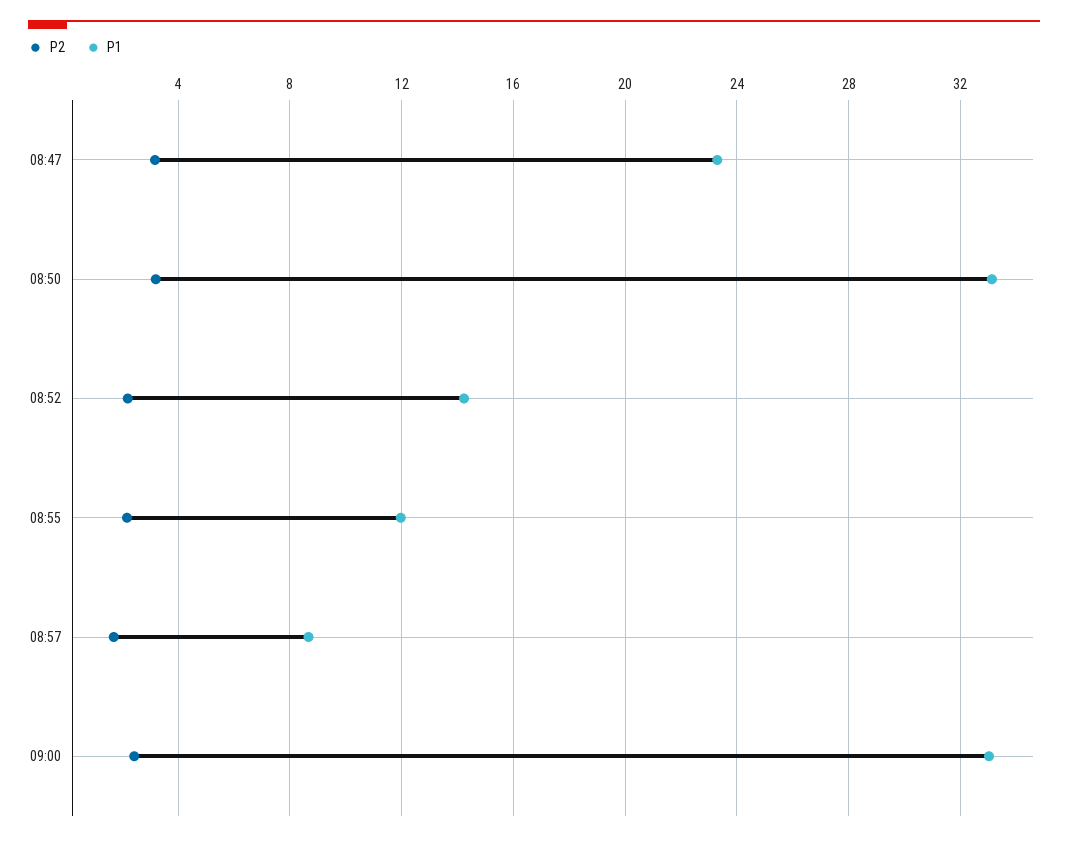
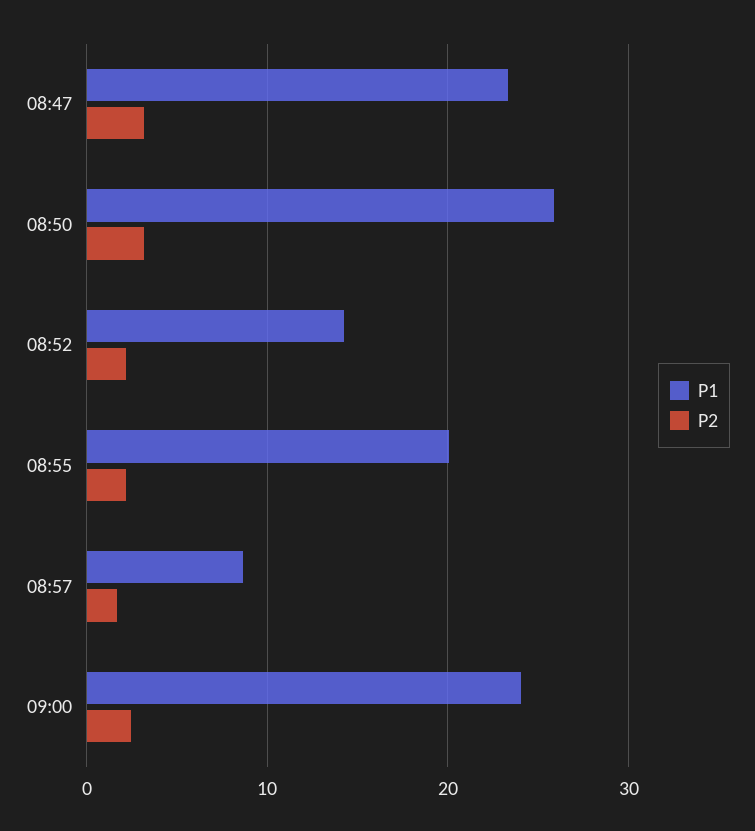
P1, 08:50: 33 -> 26
P1, 08:55: 12 -> 20
P1, 09:00: 33 -> 24

